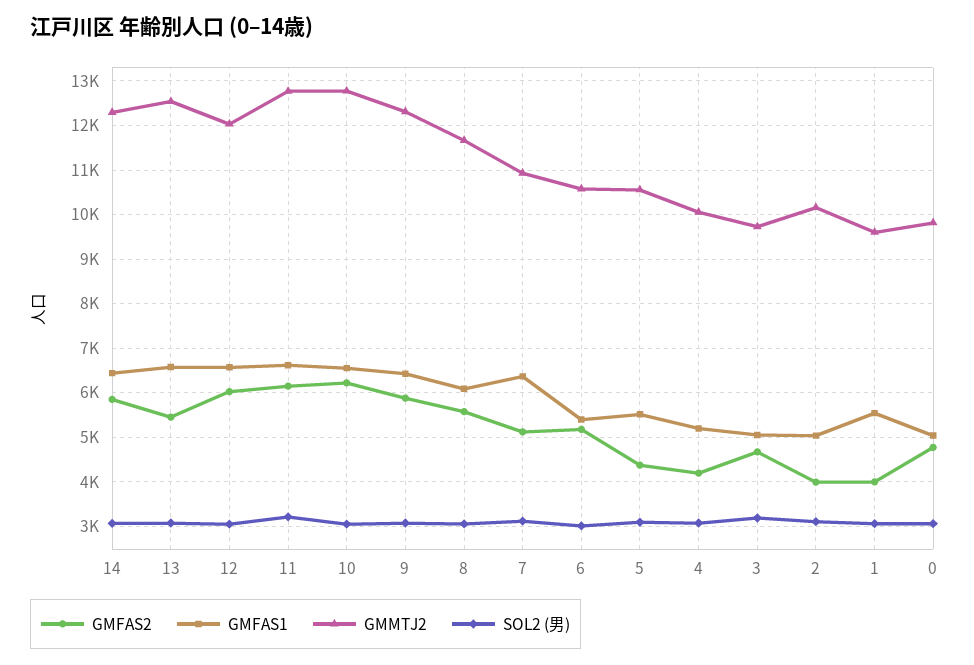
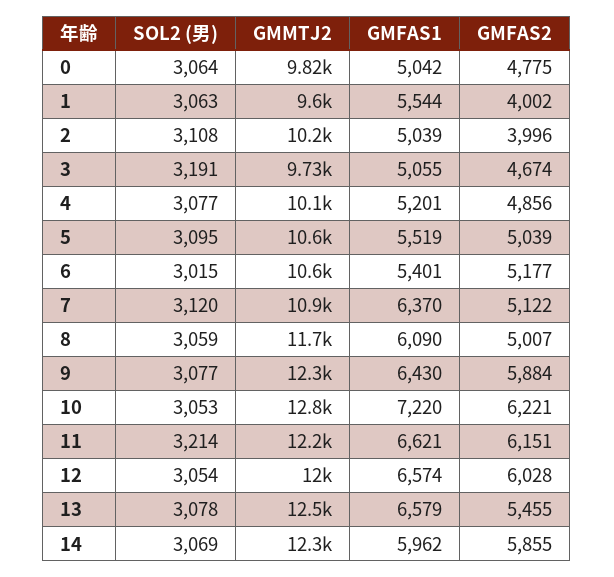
GMFAS1, 14: 6400 -> 5962
GMMTJ2, 11: 12800 -> 12200
GMFAS1, 10: 6600 -> 7220
GMFAS2, 8: 5600 -> 5007
GMFAS2, 5: 4400 -> 5039
GMFAS2, 4: 4200 -> 4856

